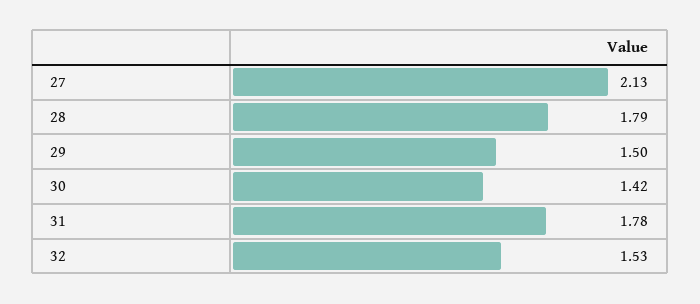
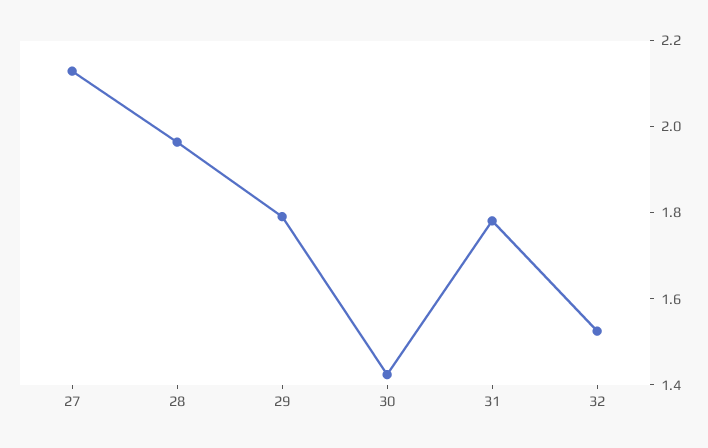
28: 1.79 -> 1.95
29: 1.5 -> 1.8

